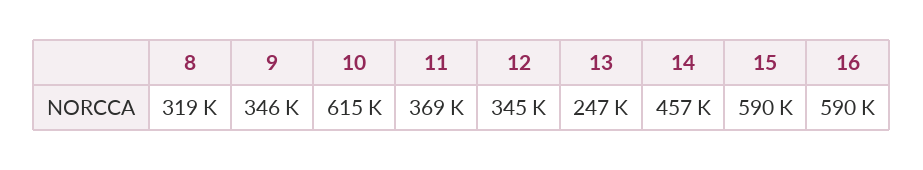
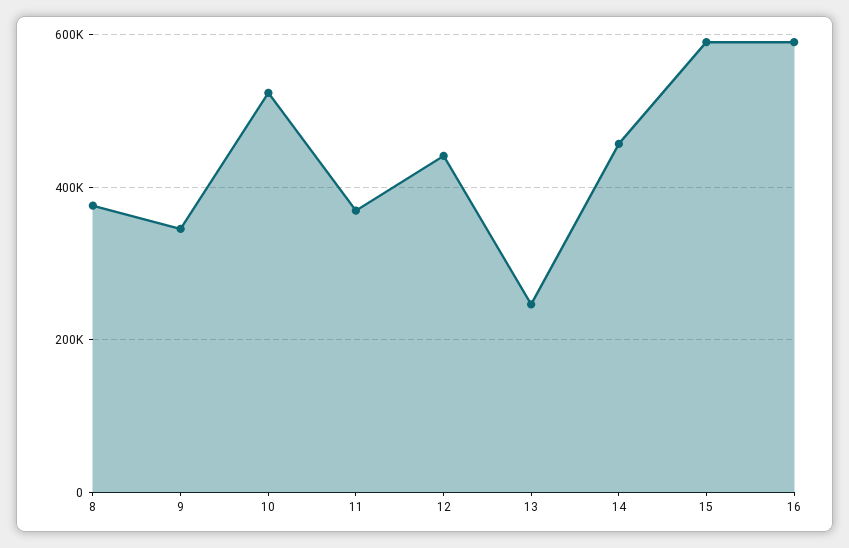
8: 319000 -> 380000
10: 615000 -> 520000
12: 345000 -> 440000

